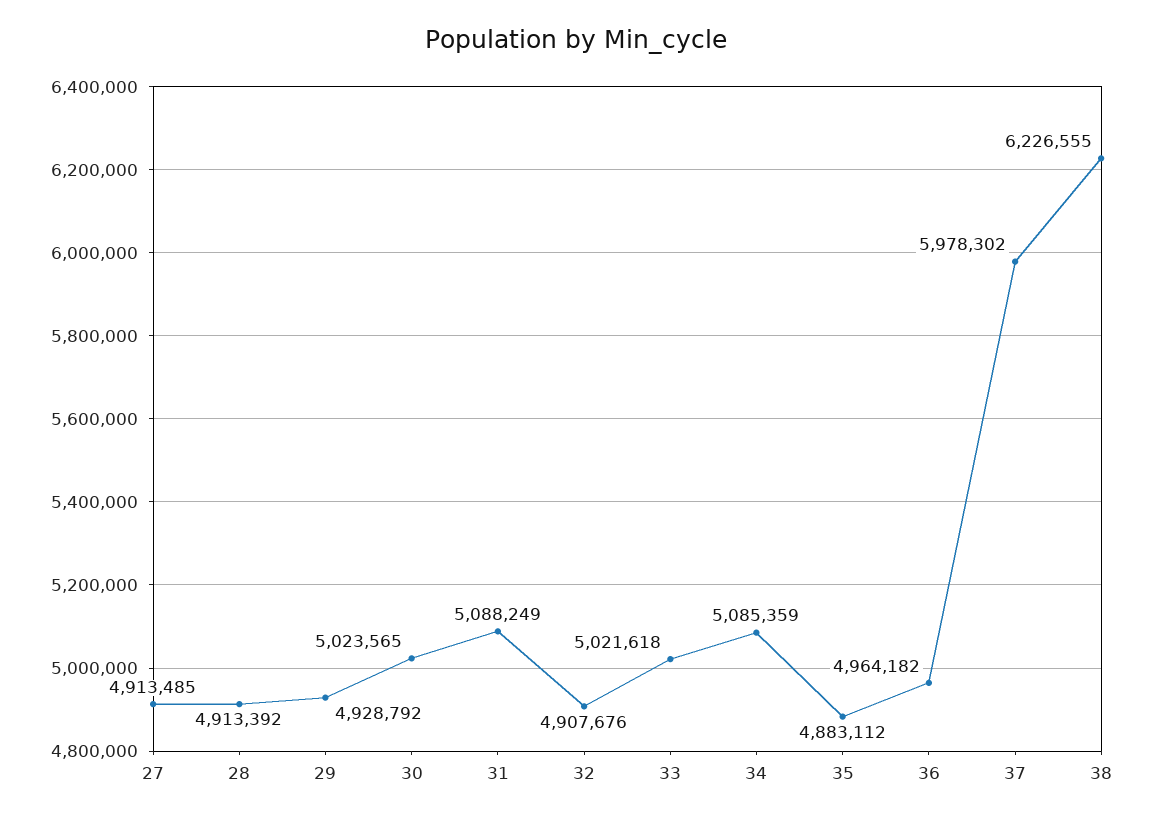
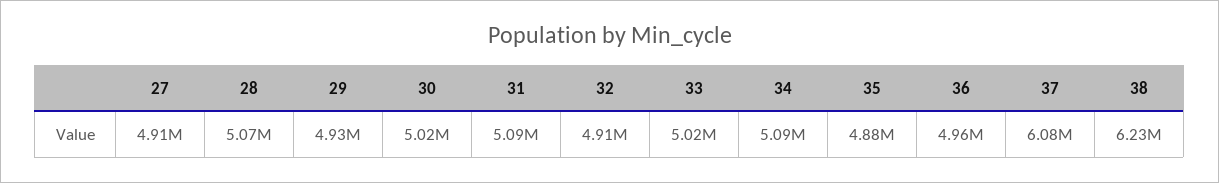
28: 4913392 -> 5070000
37: 5978302 -> 6080000

